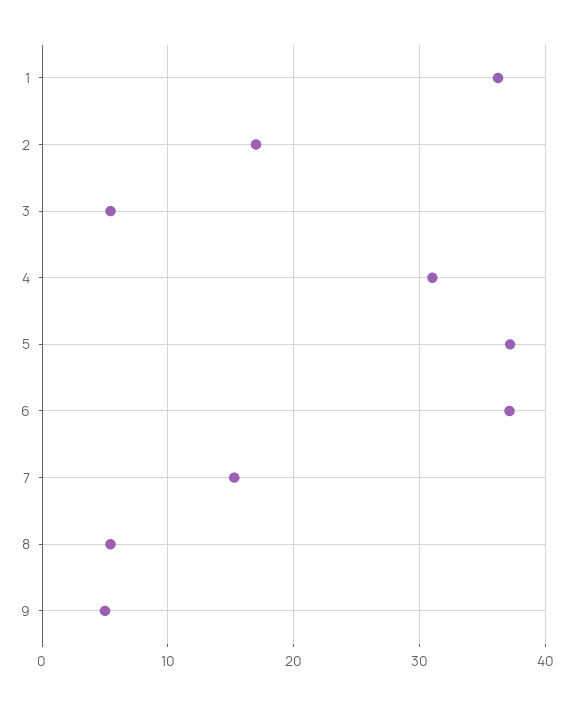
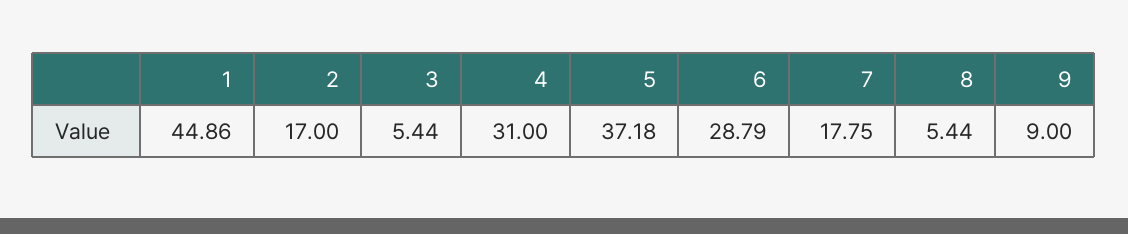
1: 36 -> 44.86
6: 37 -> 28.79
7: 15 -> 17.75
9: 5 -> 9

